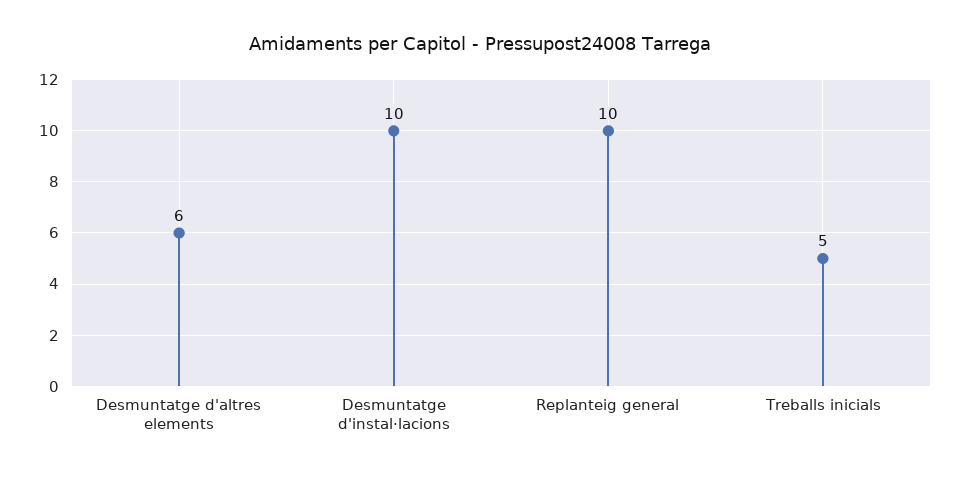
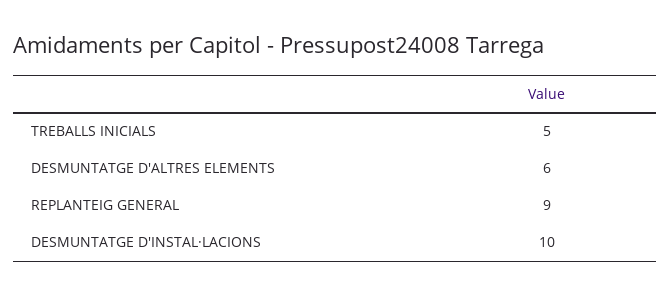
Replanteig general: 10 -> 9

